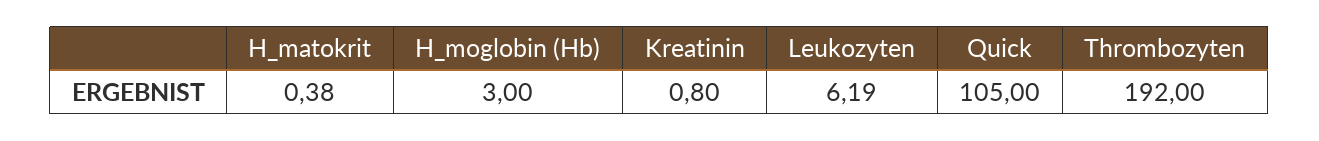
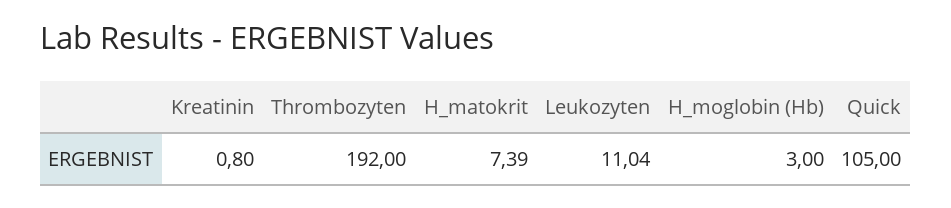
H_matokrit: 0.38 -> 7.39
Leukozyten: 6.19 -> 11.04

